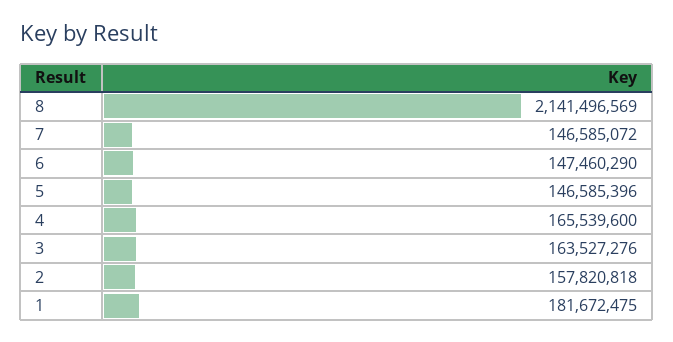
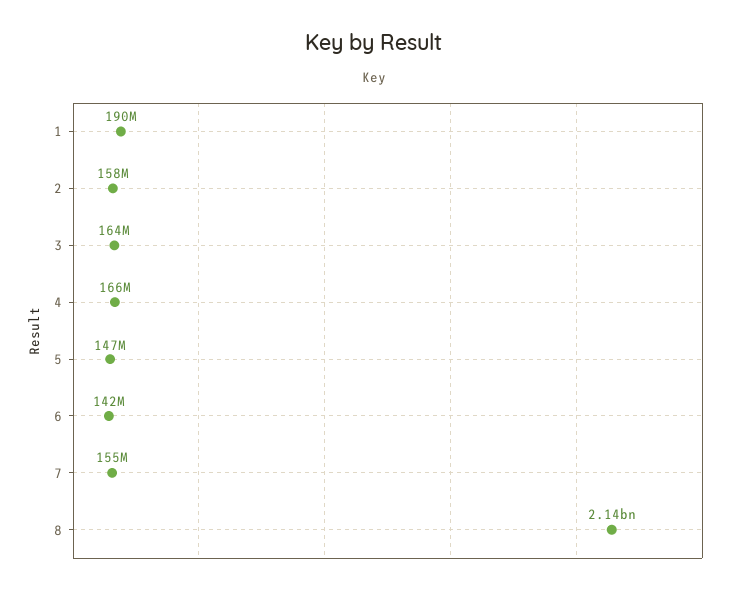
7: 146585072 -> 155000000
6: 147460290 -> 142000000
1: 181672475 -> 190000000

